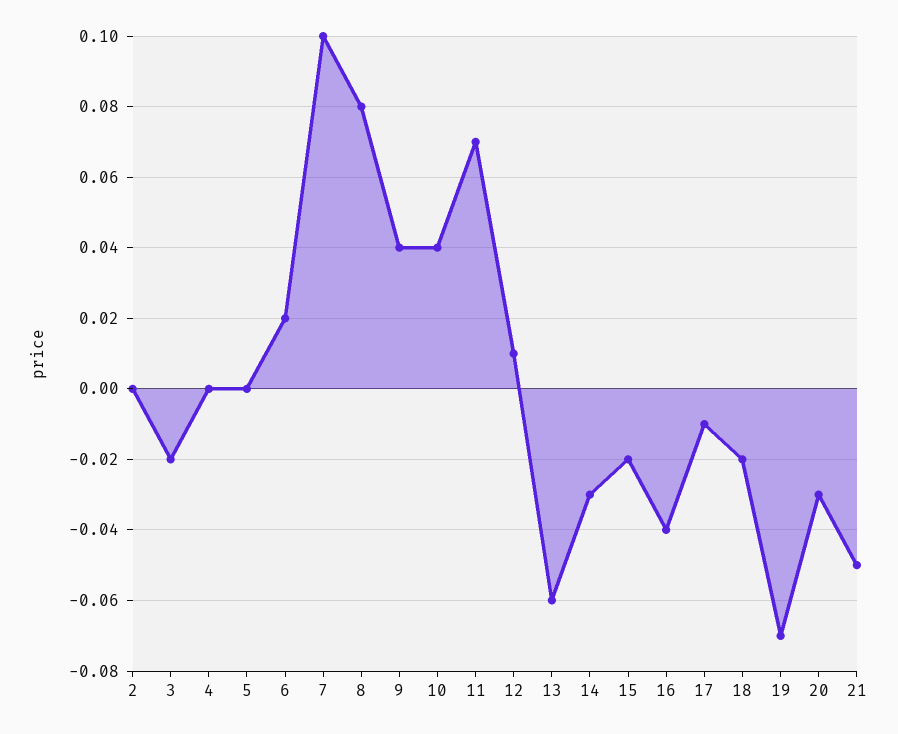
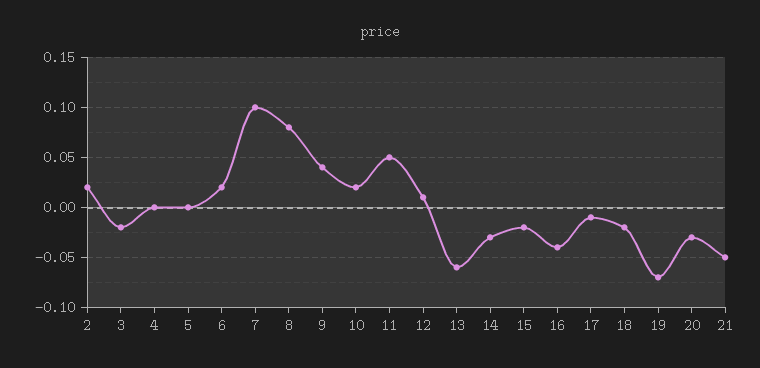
2: 0 -> 0.02
10: 0.04 -> 0.02
11: 0.07 -> 0.05

